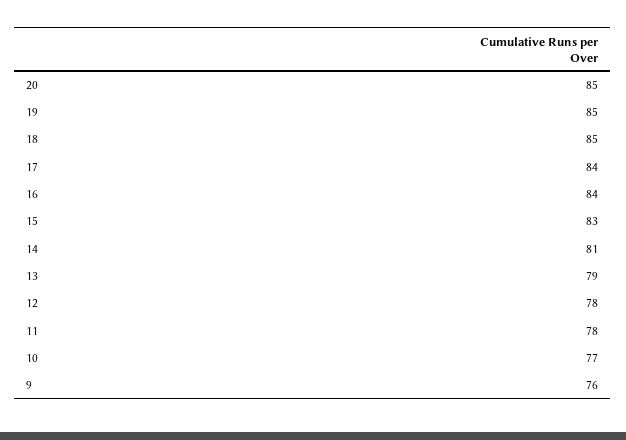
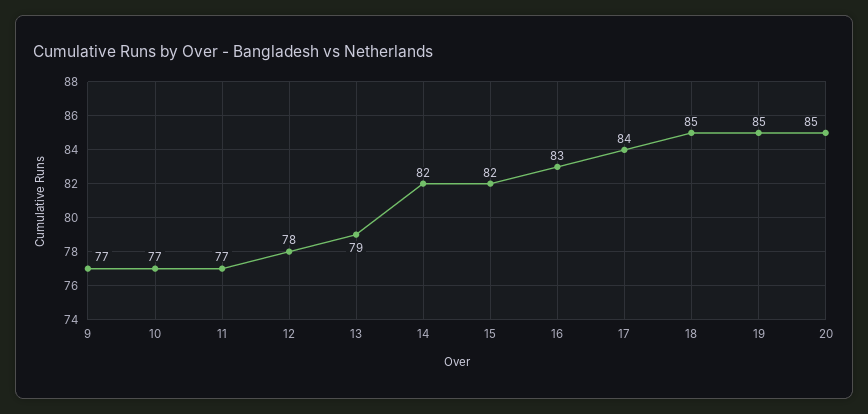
16: 84 -> 83
15: 83 -> 82
14: 81 -> 82
11: 78 -> 77
9: 76 -> 77

